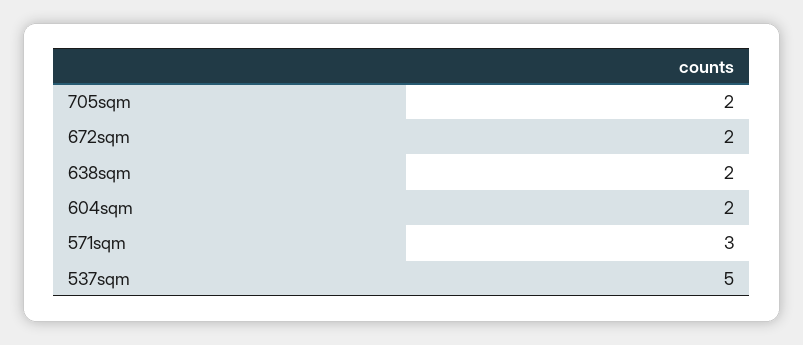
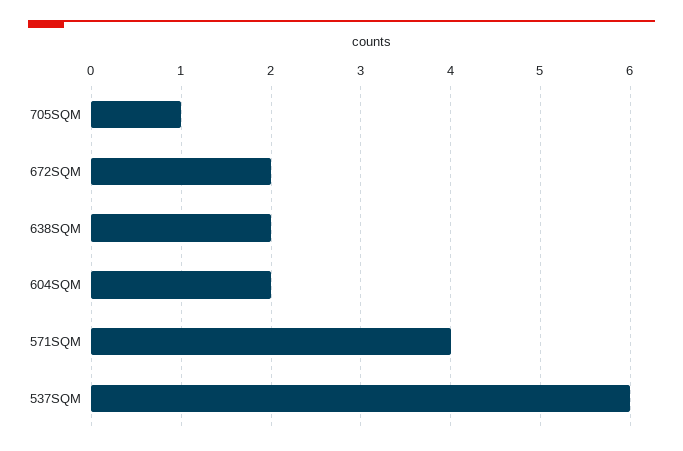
705sqm: 2 -> 1
571sqm: 3 -> 4
537sqm: 5 -> 6

